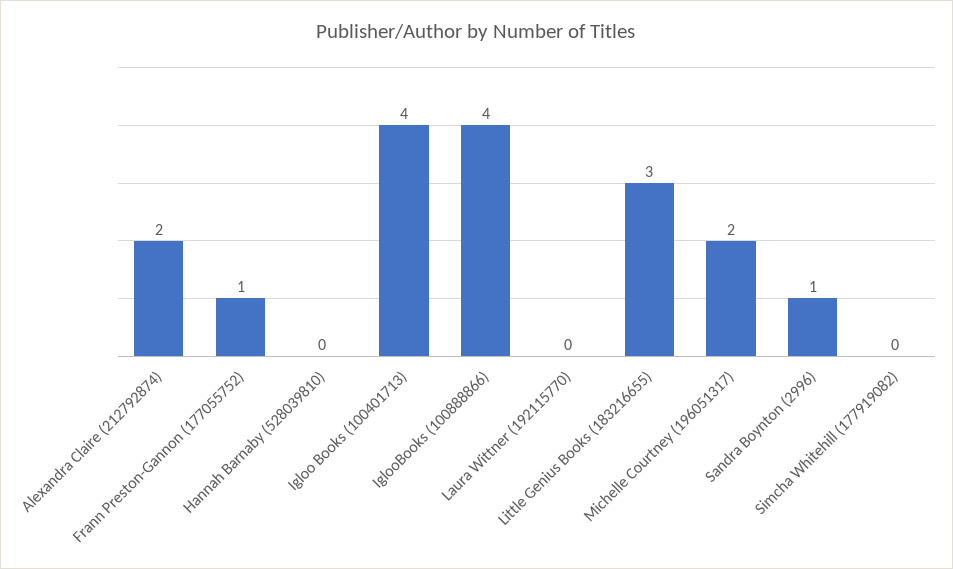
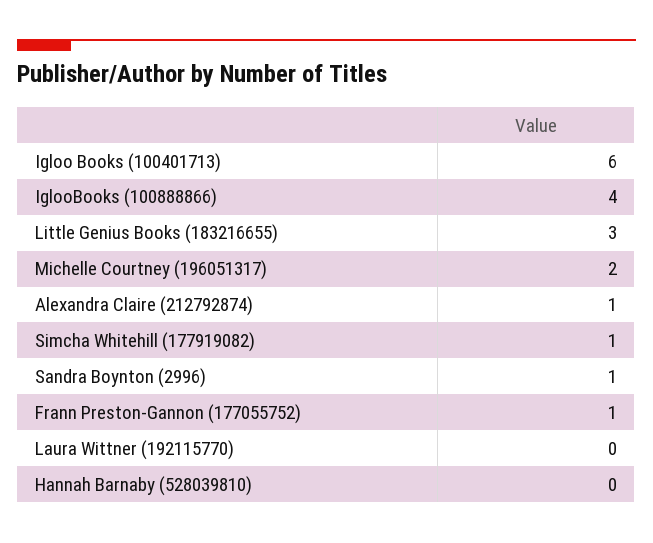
Alexandra Claire (212792874): 2 -> 1
Igloo Books (100401713): 4 -> 6
Simcha Whitehill (177919082): 0 -> 1

